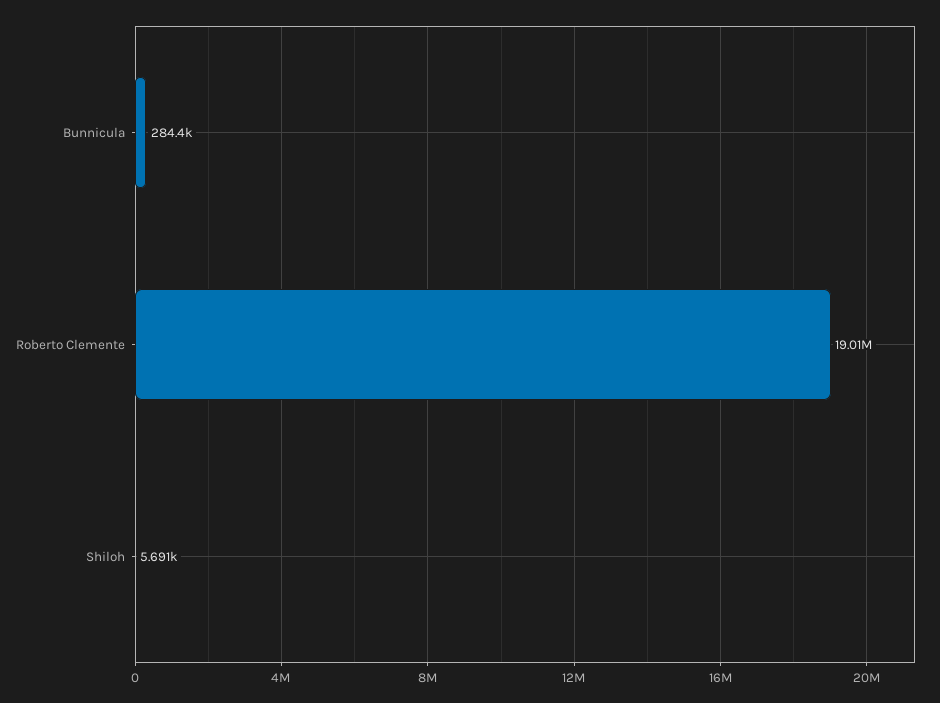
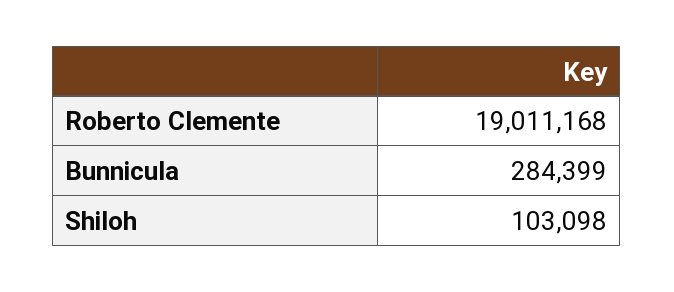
Shiloh: 5691 -> 103098

